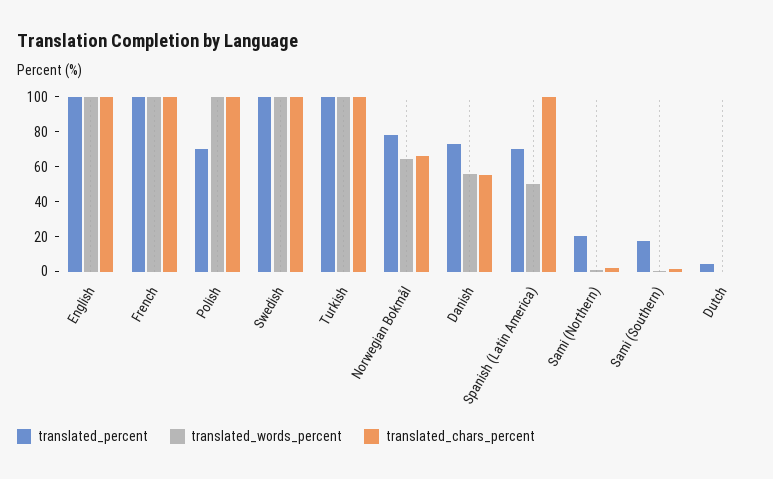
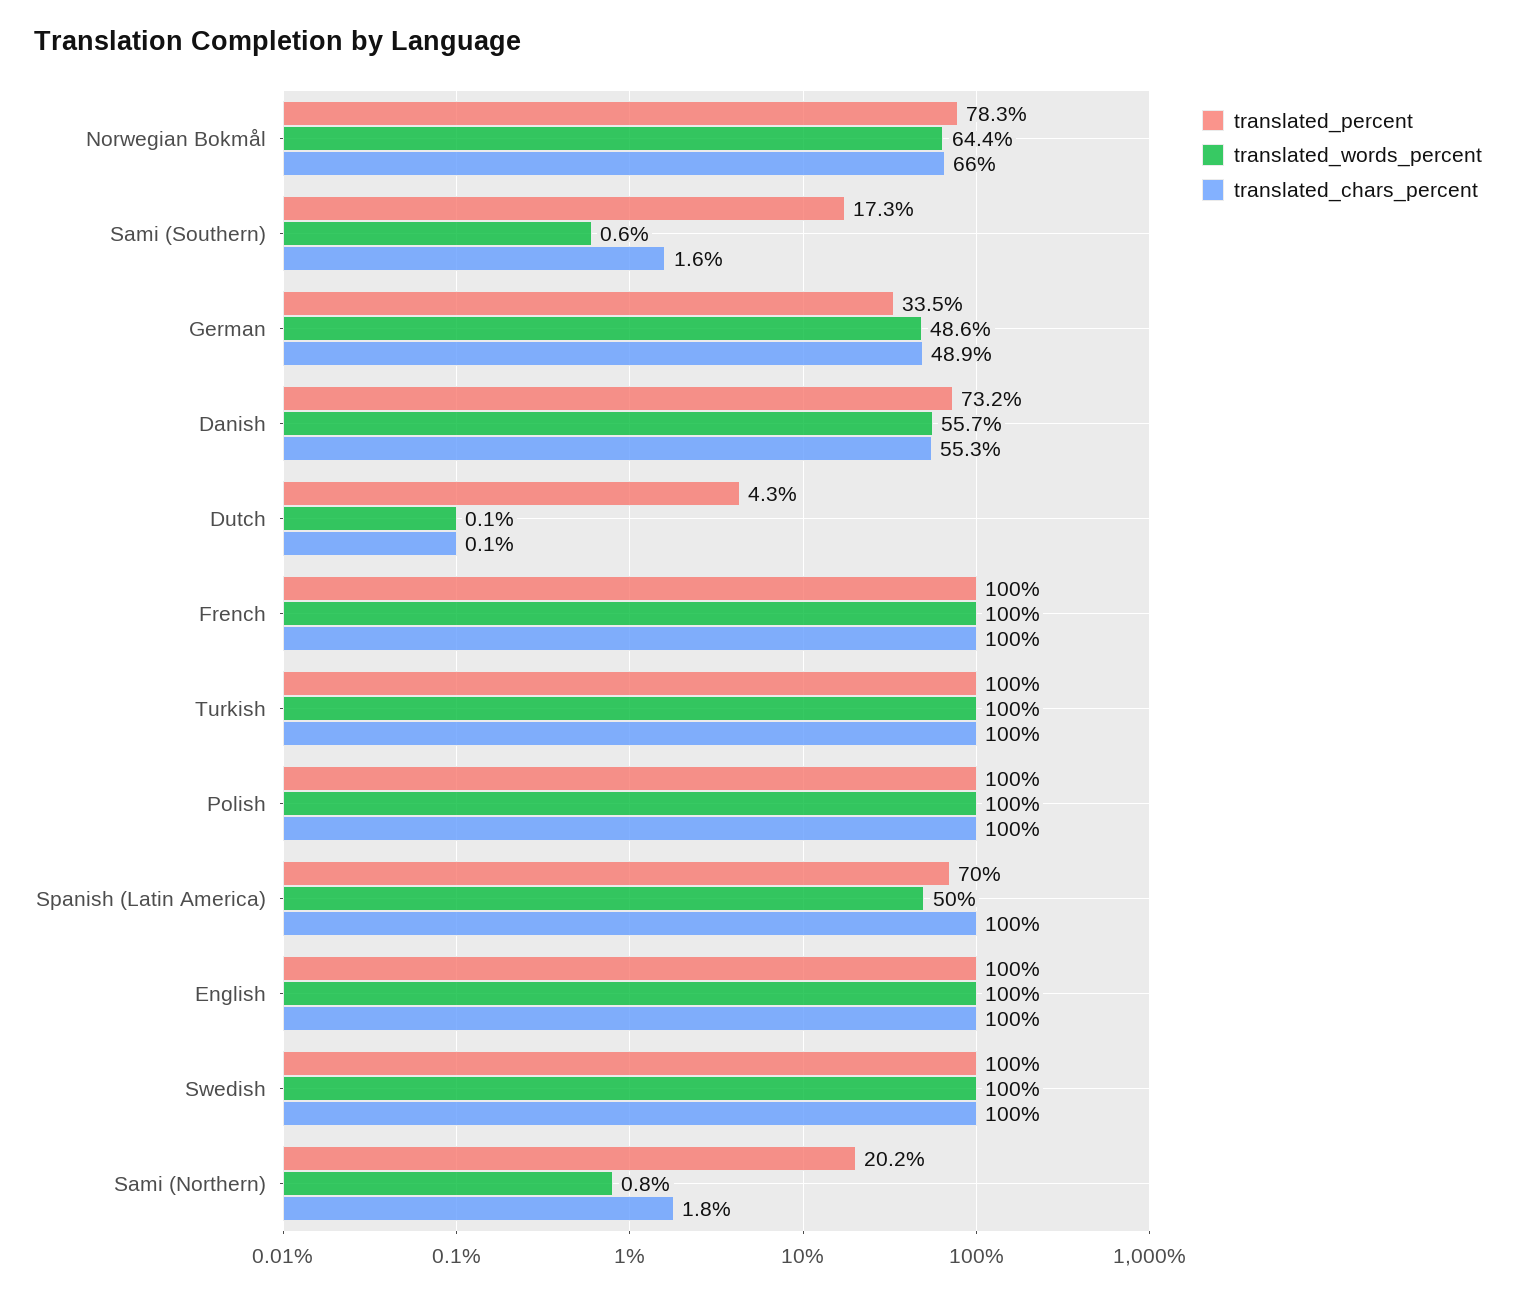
translated_percent, Polish: 70 -> 100
translated_percent, German: none -> 33.5
translated_words_percent, German: none -> 48.6
translated_chars_percent, German: none -> 48.9

